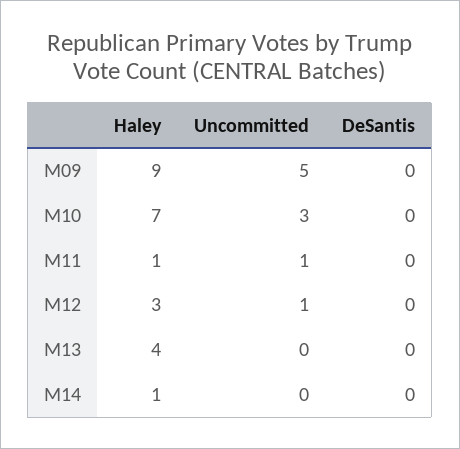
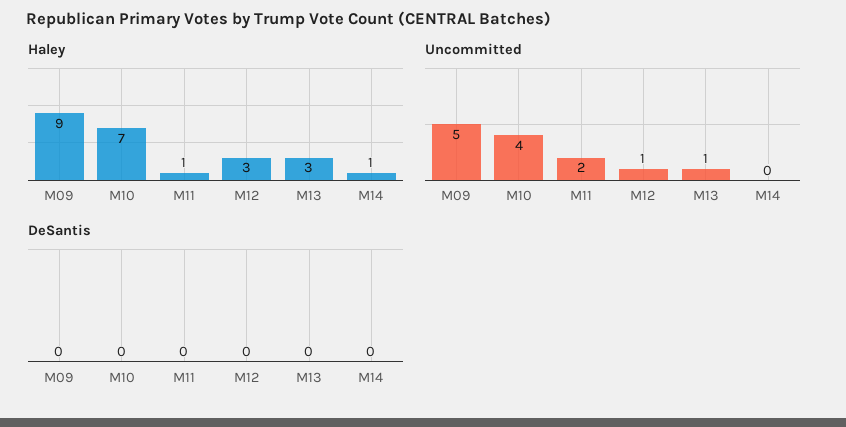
Uncommitted, M10: 3 -> 4
Uncommitted, M11: 1 -> 2
Haley, M13: 4 -> 3
Uncommitted, M13: 0 -> 1

